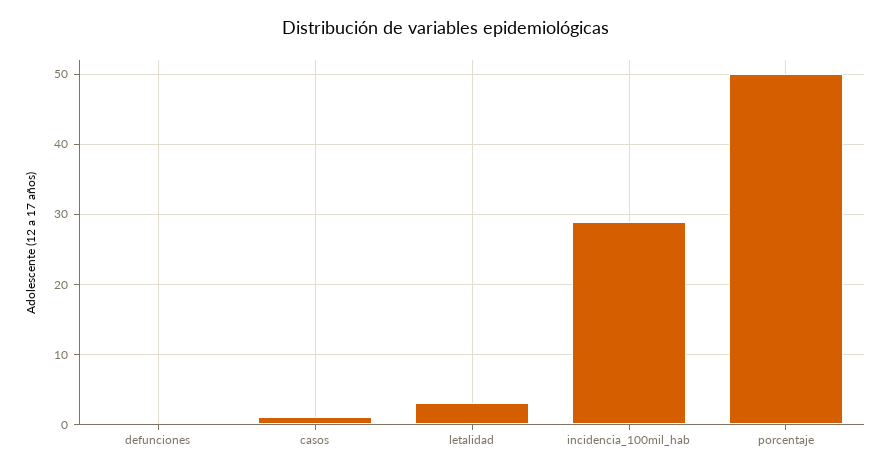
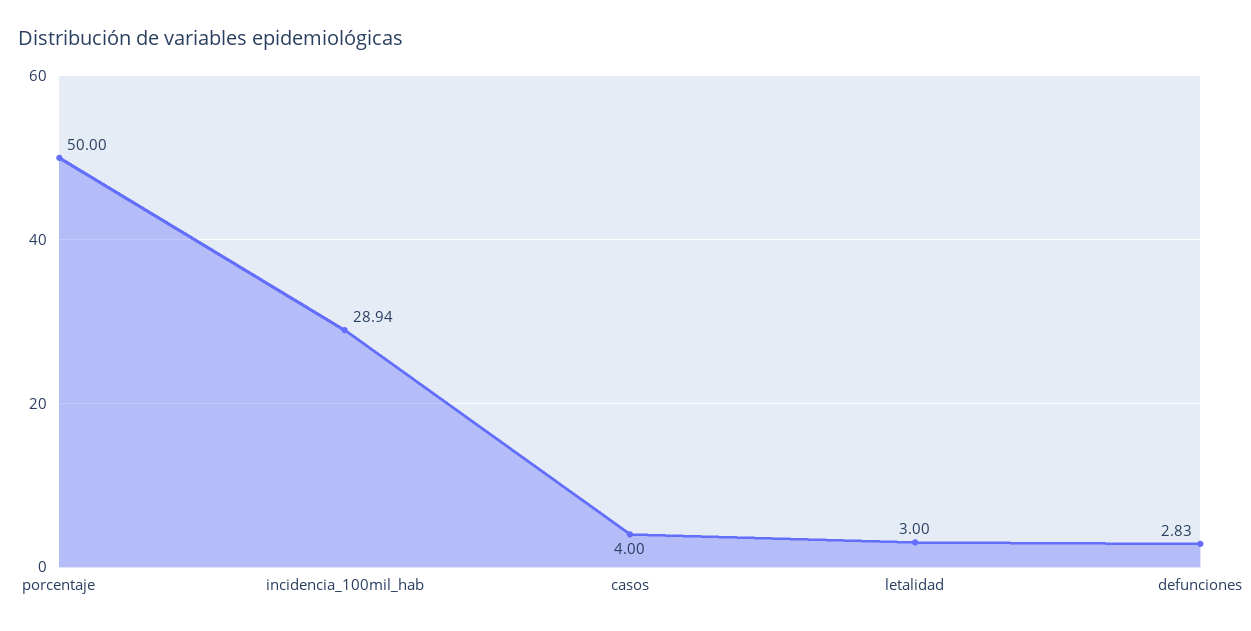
defunciones: 0 -> 2.83
casos: 1 -> 4

